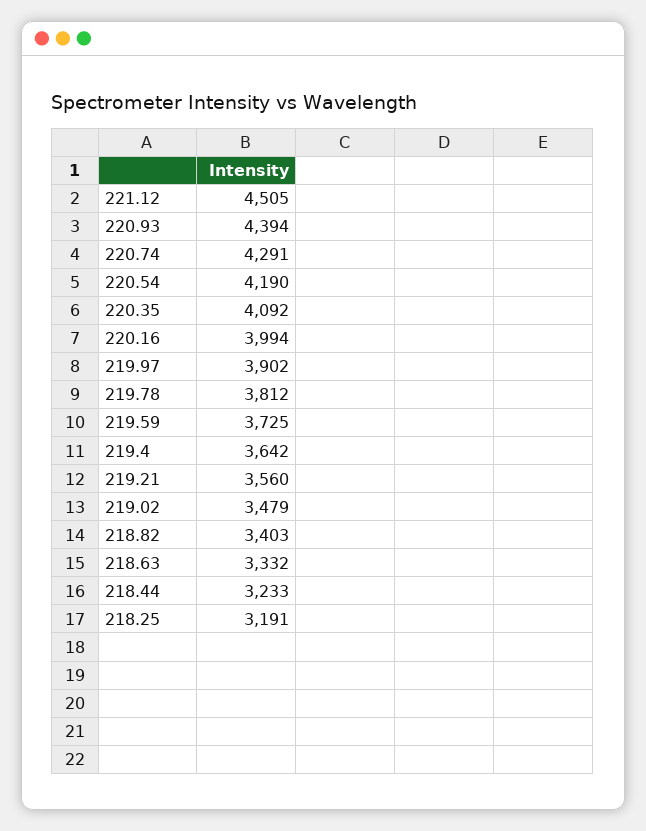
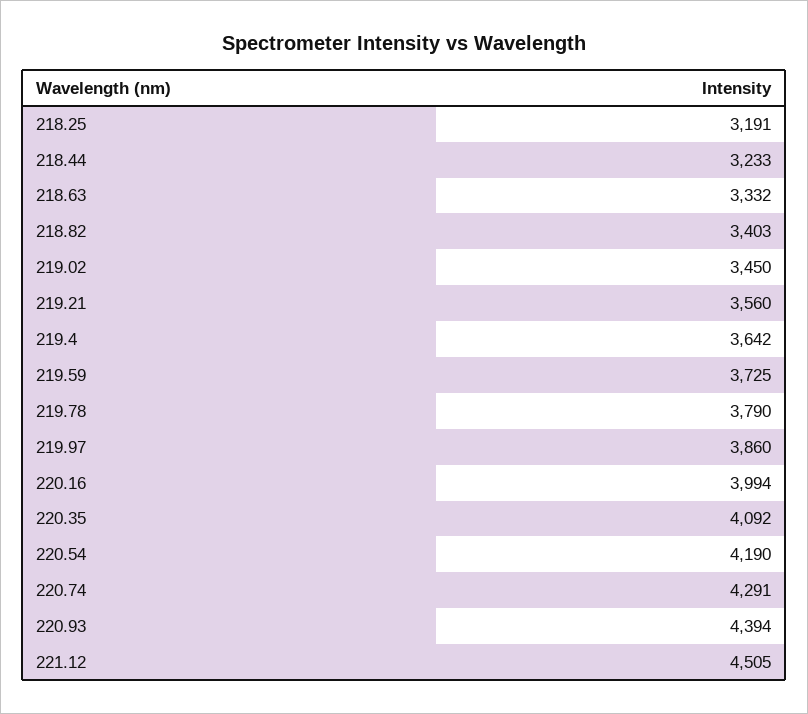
219.97: 3902 -> 3860
219.78: 3812 -> 3790
219.02: 3479 -> 3450

